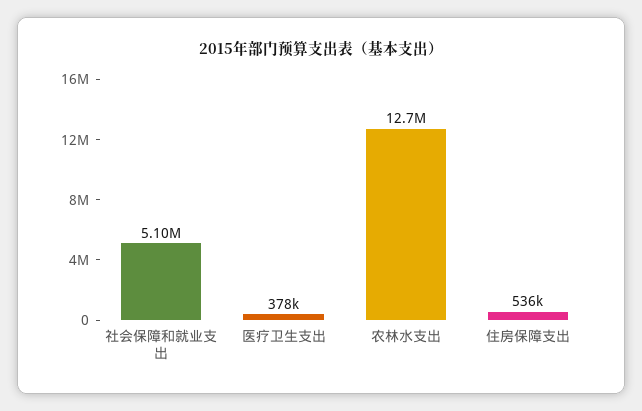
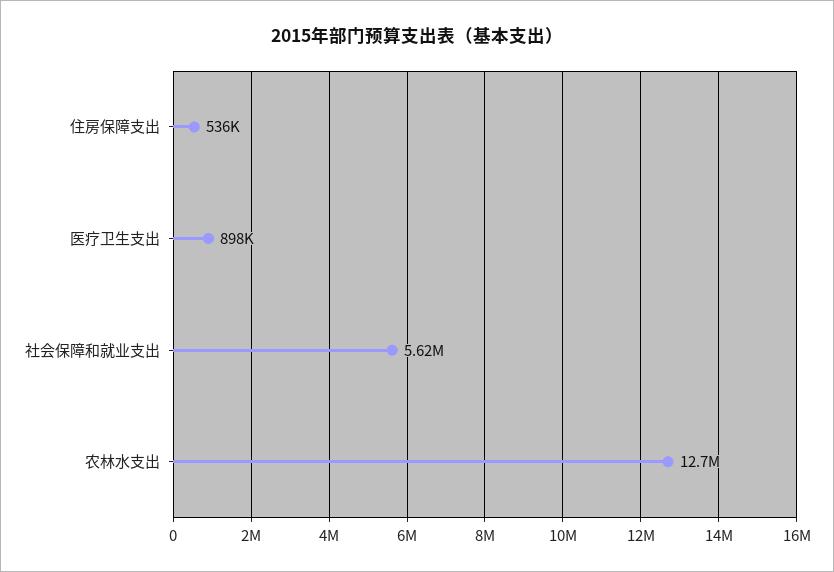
社会保障和就业支出: 5100000 -> 5620000
医疗卫生支出: 378000 -> 898000

